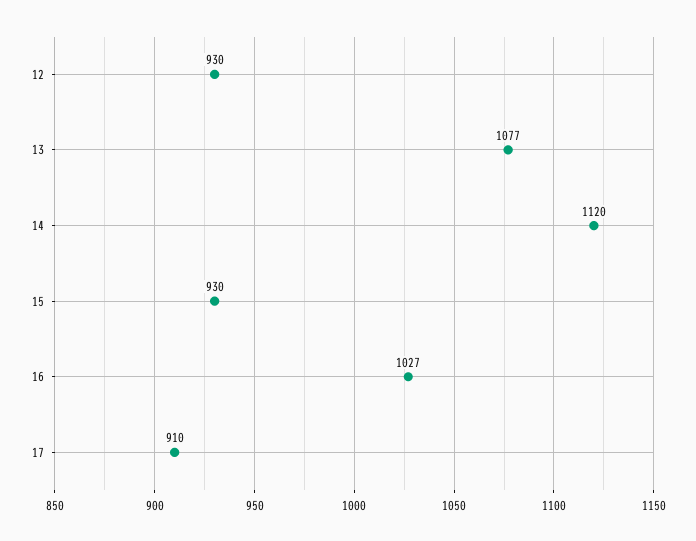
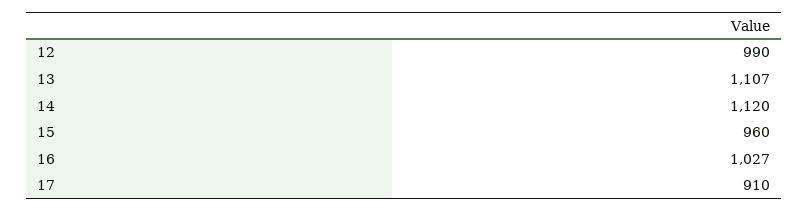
12: 930 -> 990
13: 1077 -> 1107
15: 930 -> 960

